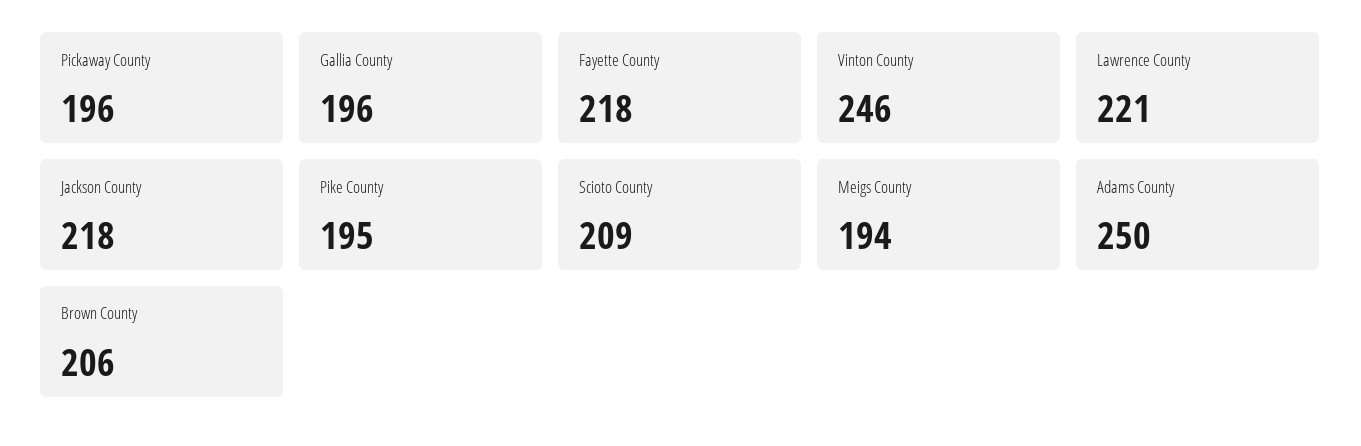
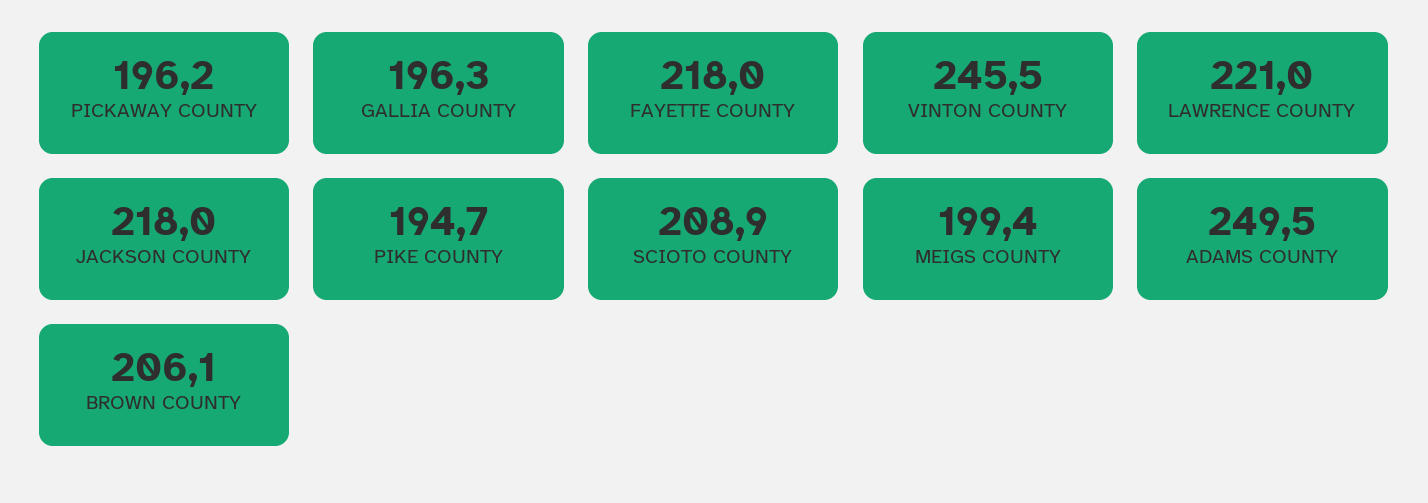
Meigs County: 194 -> 199.4

